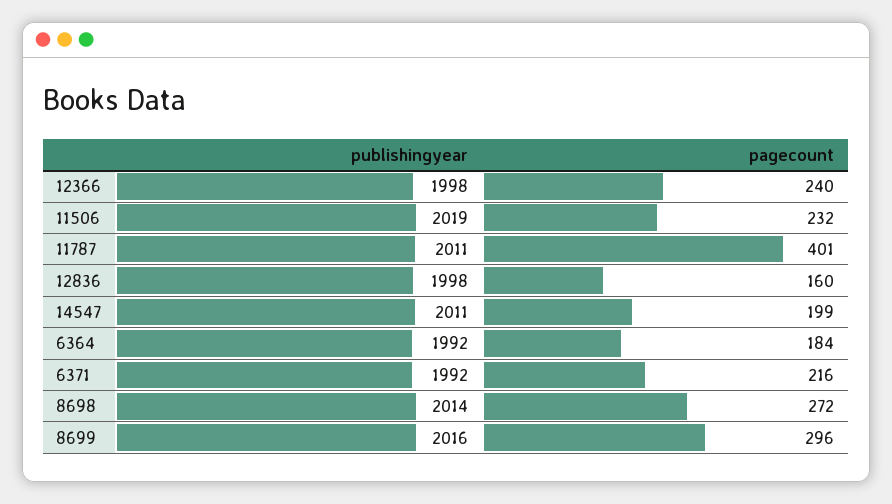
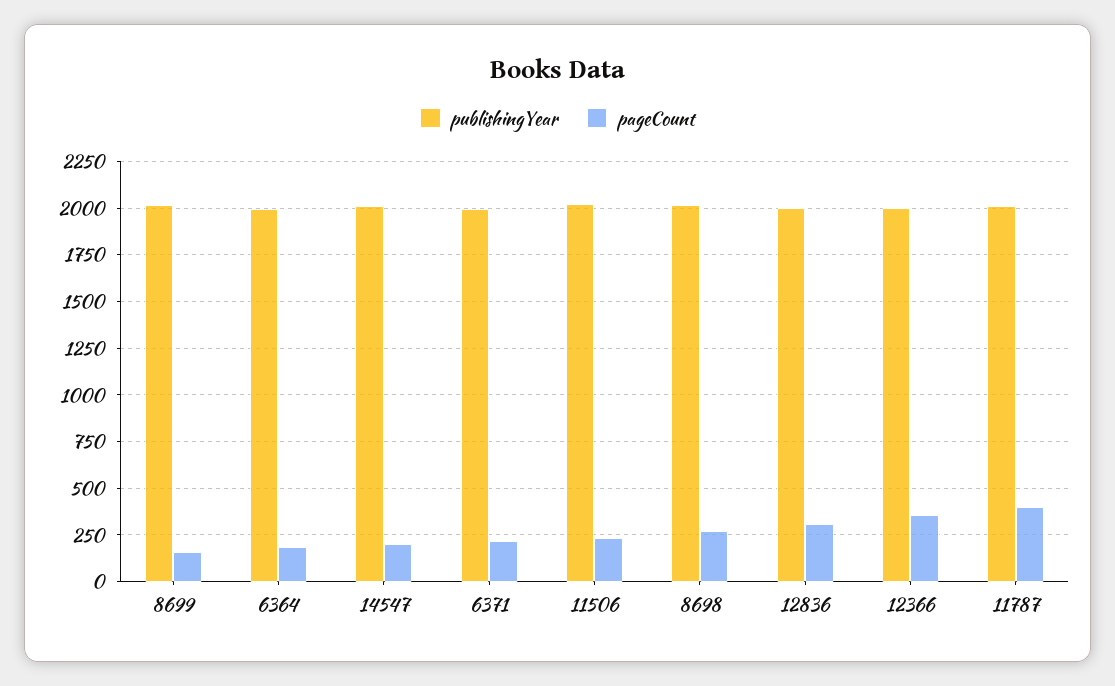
pagecount, 12366: 240 -> 350
pagecount, 12836: 160 -> 300
pagecount, 8699: 296 -> 150

